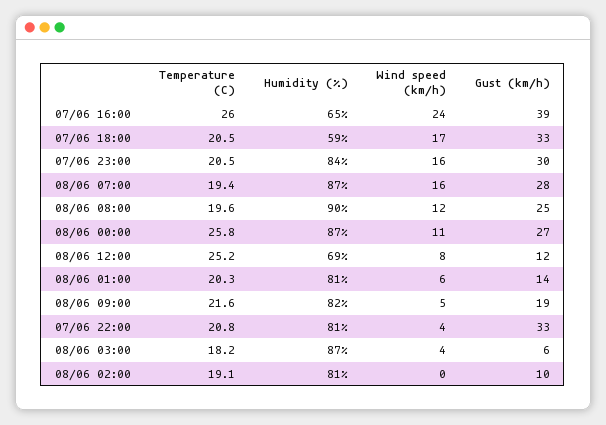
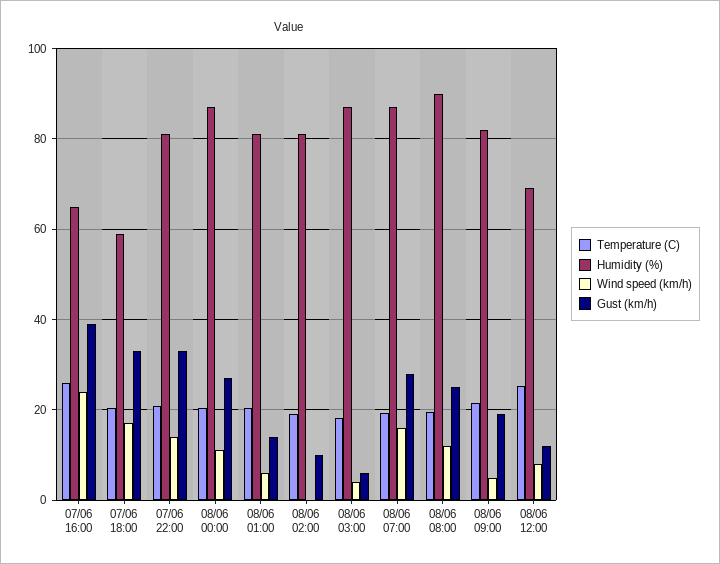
Temperature (C), 07/06 23:00: 20.5 -> none
Humidity (%), 07/06 23:00: 84 -> none
Wind speed (km/h), 07/06 23:00: 16 -> none
Gust (km/h), 07/06 23:00: 30 -> none
Temperature (C), 08/06 00:00: 25.8 -> 20
Wind speed (km/h), 07/06 22:00: 4 -> 14

